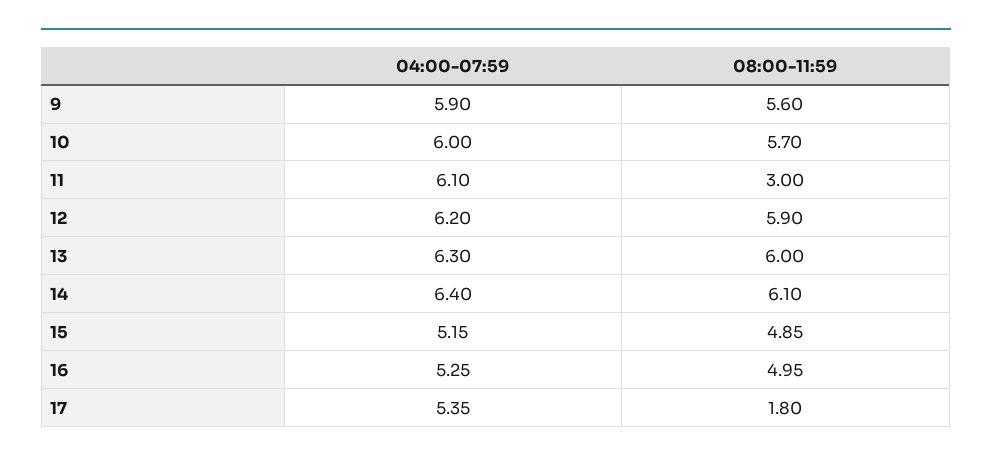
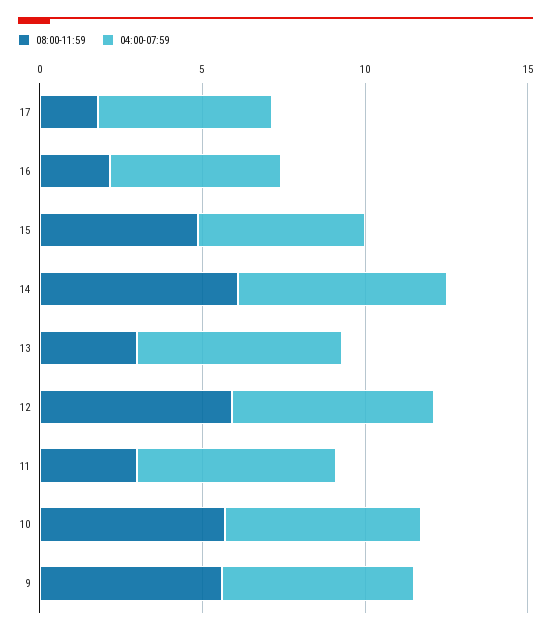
08:00-11:59, 13: 6 -> 3
08:00-11:59, 16: 4.95 -> 2

